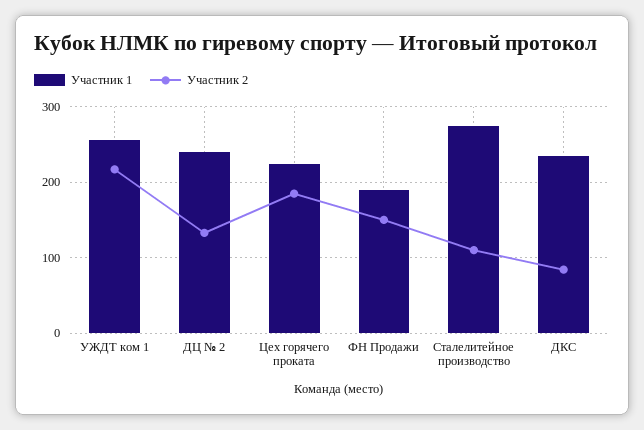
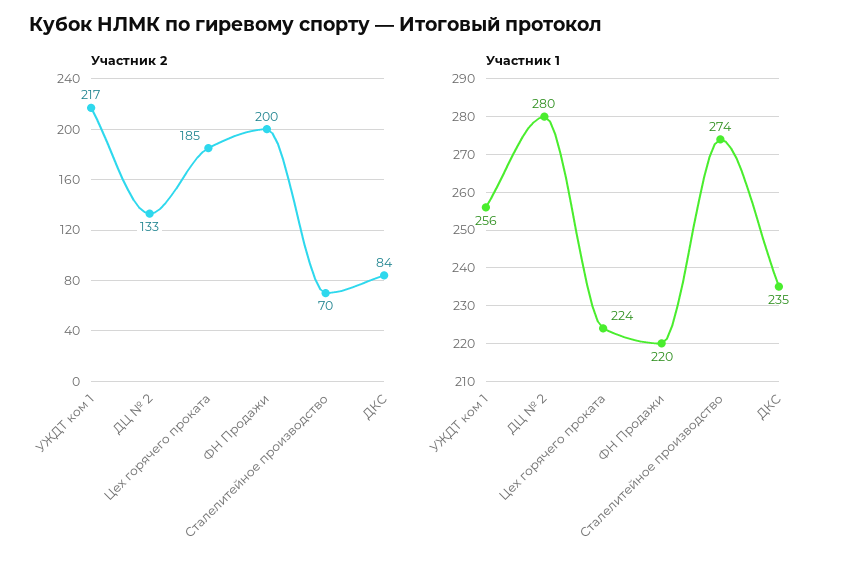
Участник 1, ДЦ № 2: 240 -> 280
Участник 1, ФН Продажи: 190 -> 220
Участник 2, ФН Продажи: 150 -> 200
Участник 2, Сталелитейное производство: 110 -> 70

